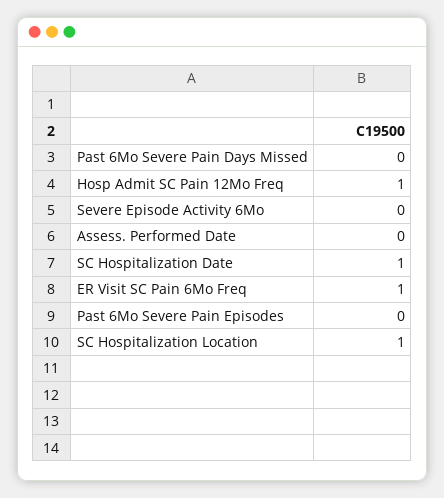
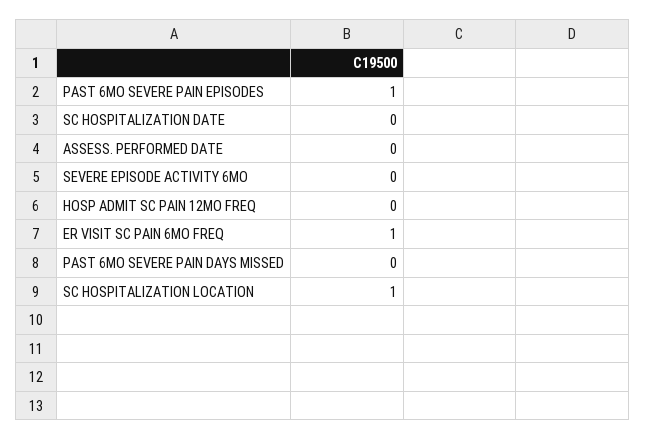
Hosp Admit SC Pain 12Mo Freq: 1 -> 0
SC Hospitalization Date: 1 -> 0
Past 6Mo Severe Pain Episodes: 0 -> 1

